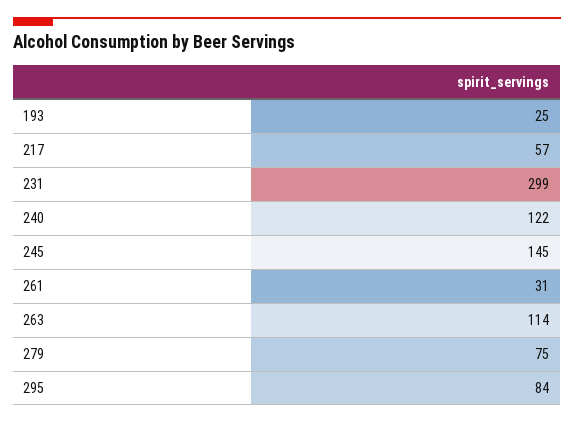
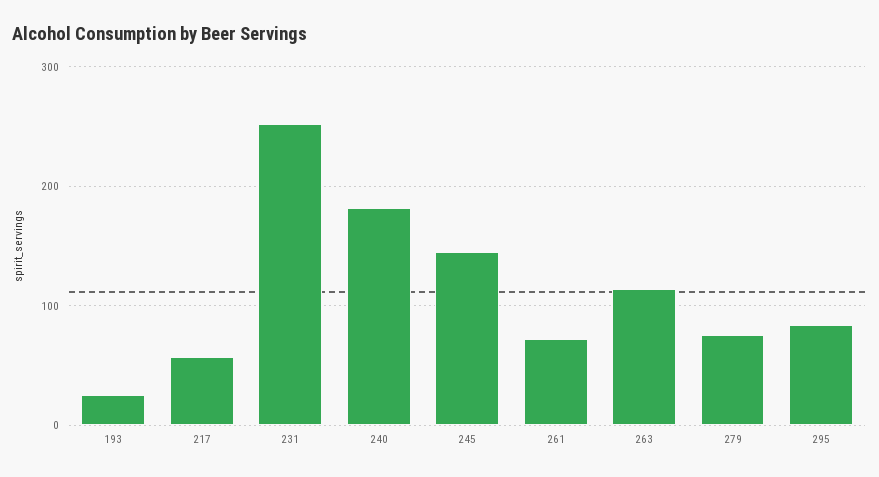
231: 299 -> 250
240: 122 -> 180
261: 31 -> 70

